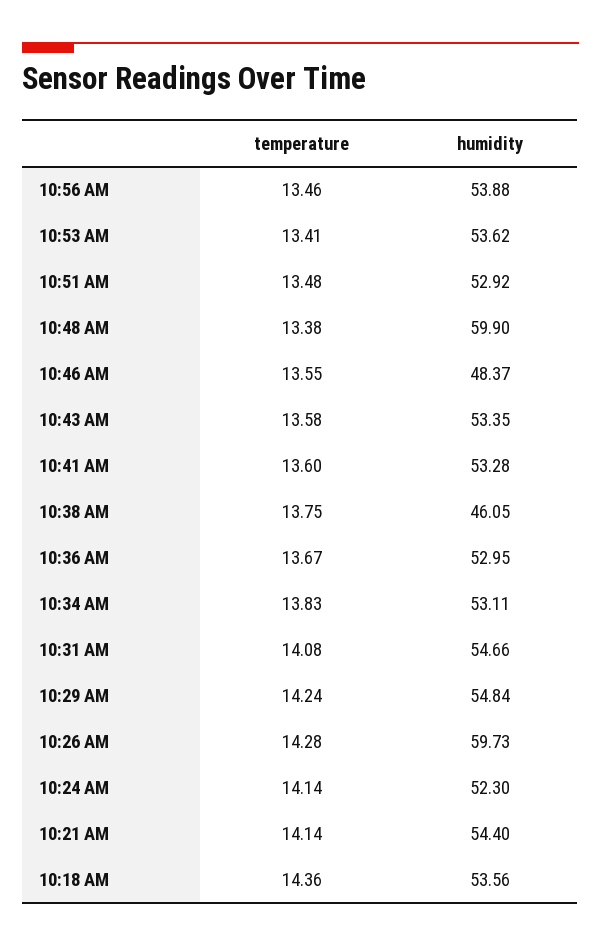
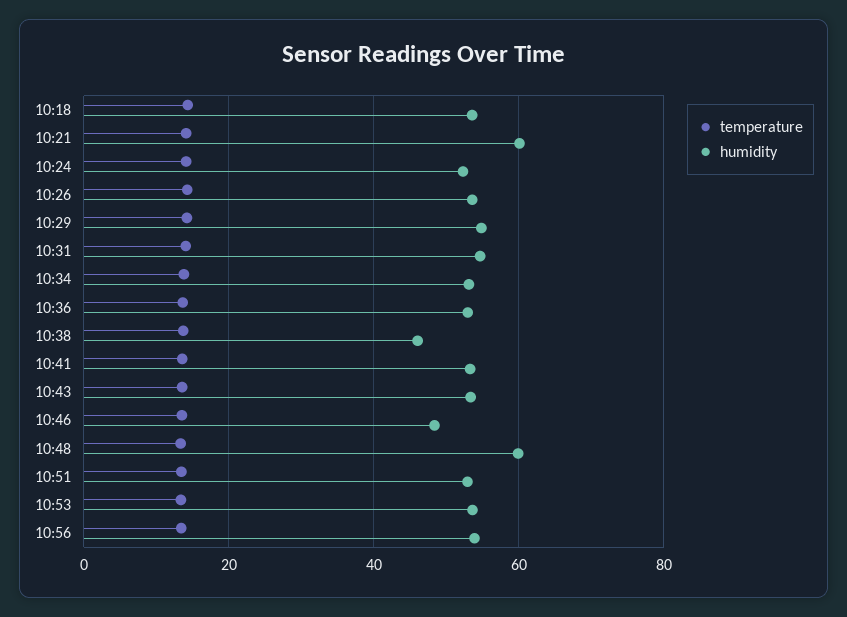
humidity, 10:26 AM: 59.73 -> 54
humidity, 10:21 AM: 54.4 -> 60

